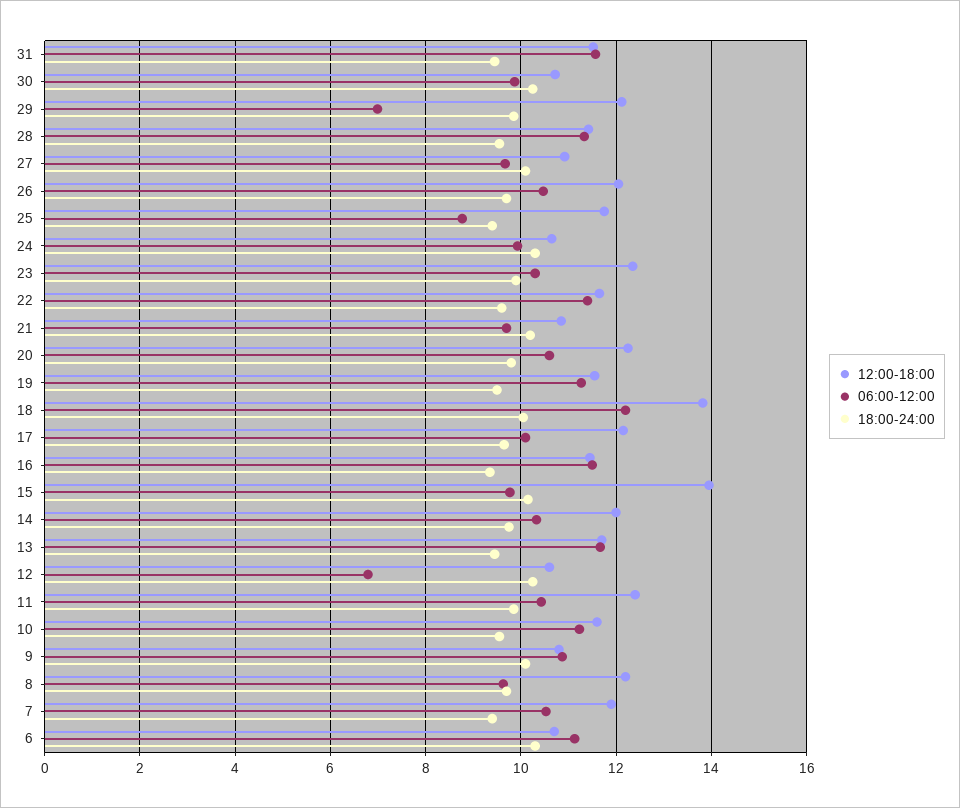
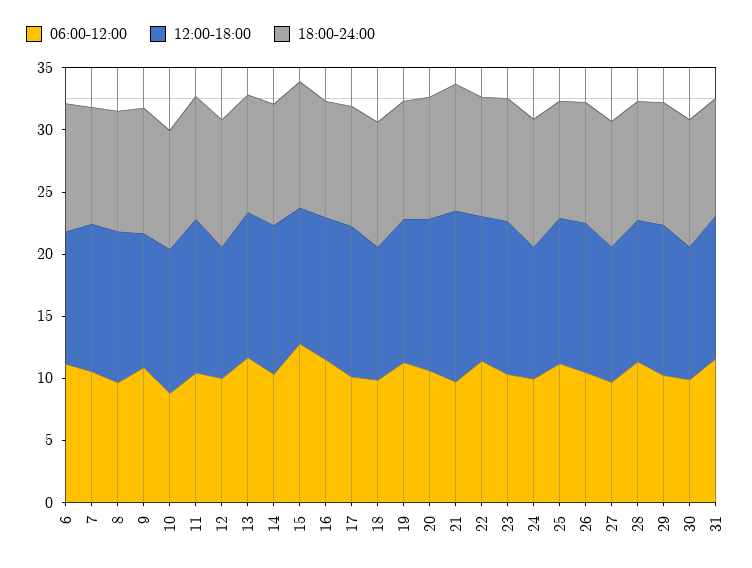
06:00-12:00, 29: 7 -> 10
06:00-12:00, 25: 8.8 -> 11
12:00-18:00, 21: 10.8 -> 14
12:00-18:00, 18: 13.8 -> 11
06:00-12:00, 18: 12.2 -> 10
12:00-18:00, 15: 14 -> 11
06:00-12:00, 15: 9.8 -> 13
06:00-12:00, 12: 6.8 -> 10
06:00-12:00, 10: 11.2 -> 9

